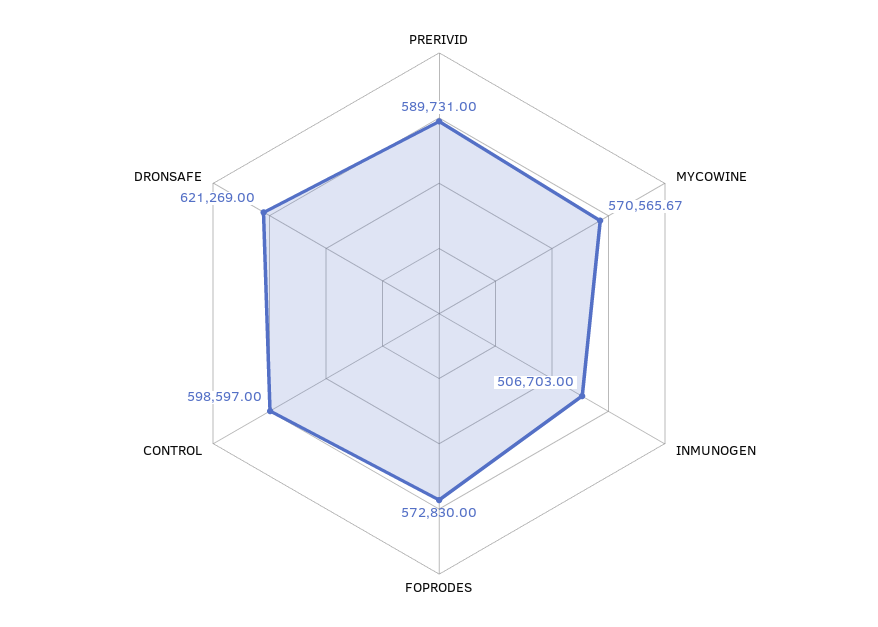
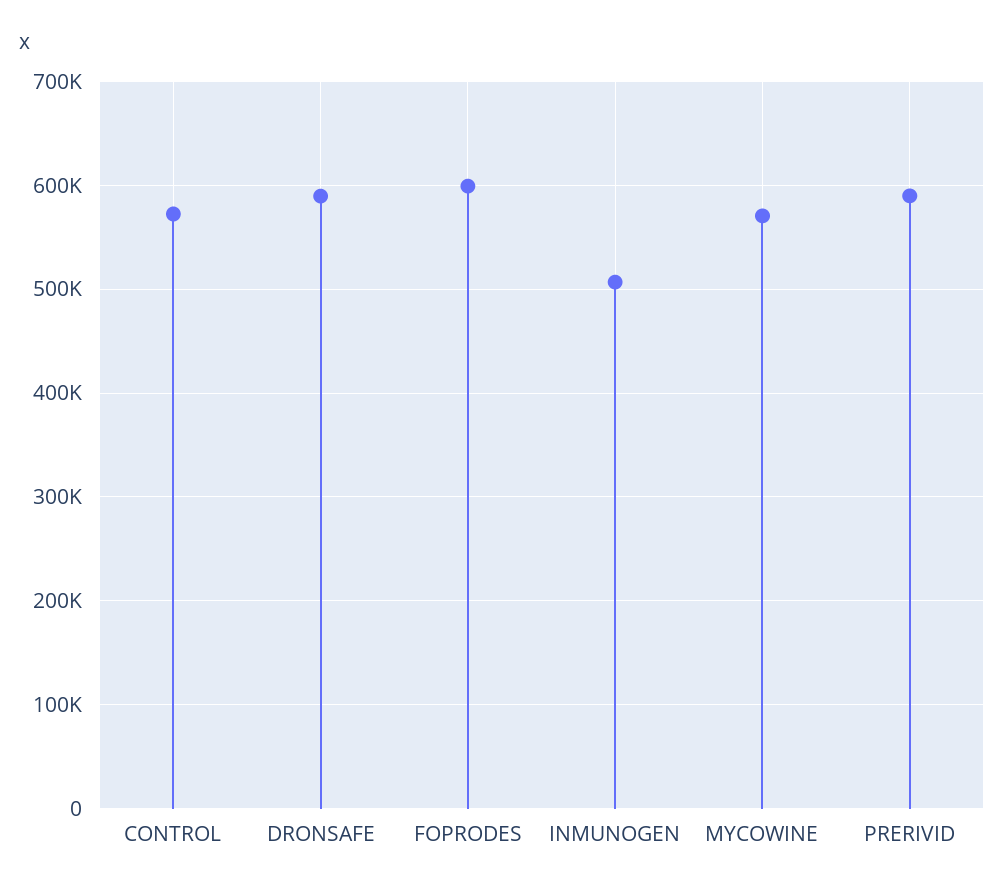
FOPRODES: 572830 -> 600000
CONTROL: 598597 -> 570000
DRONSAFE: 621269 -> 590000

